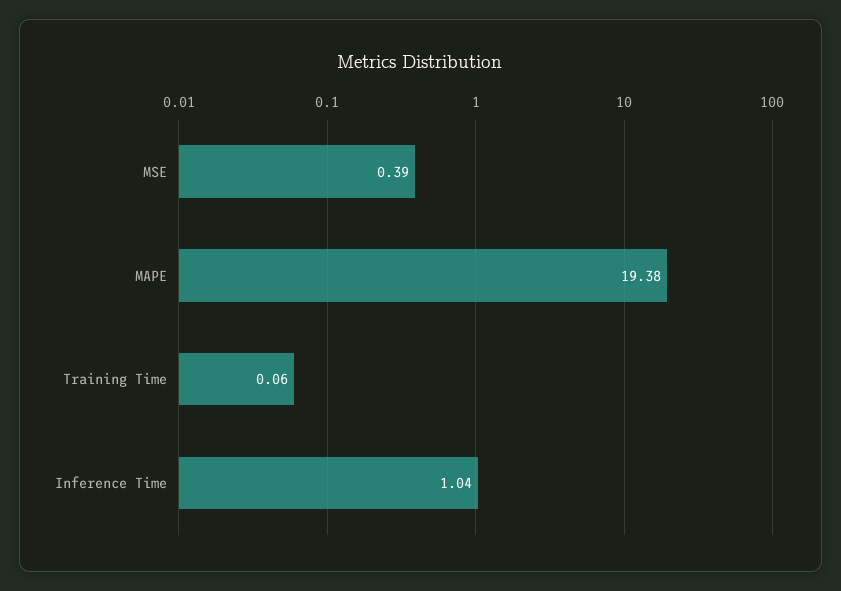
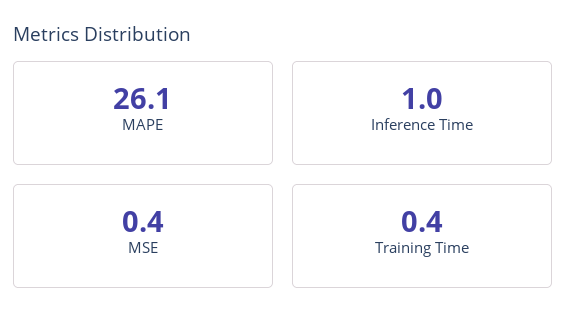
MAPE: 19.38 -> 26.1
Training Time: 0.06 -> 0.4

